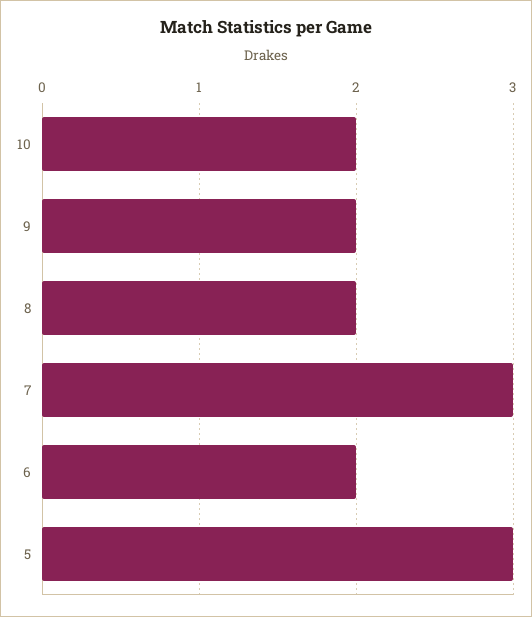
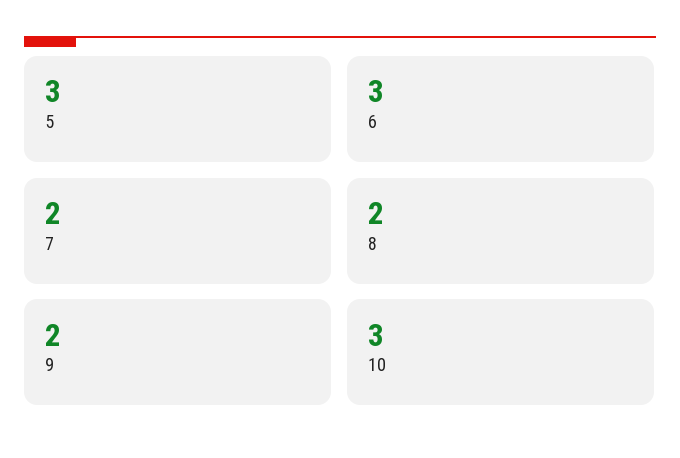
10: 2 -> 3
7: 3 -> 2
6: 2 -> 3

